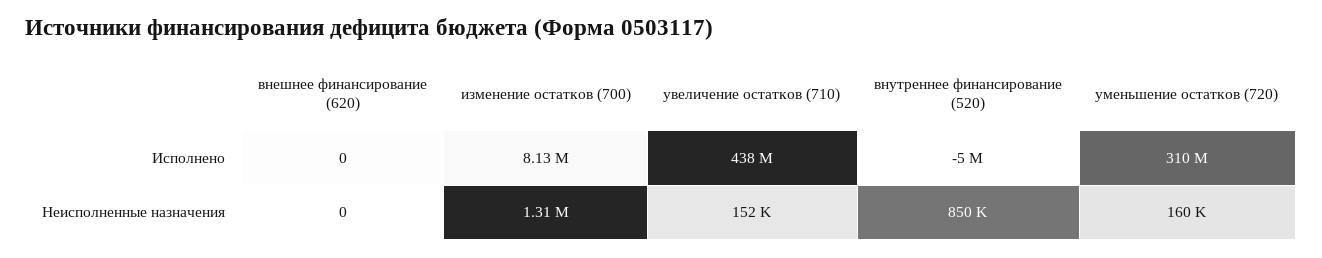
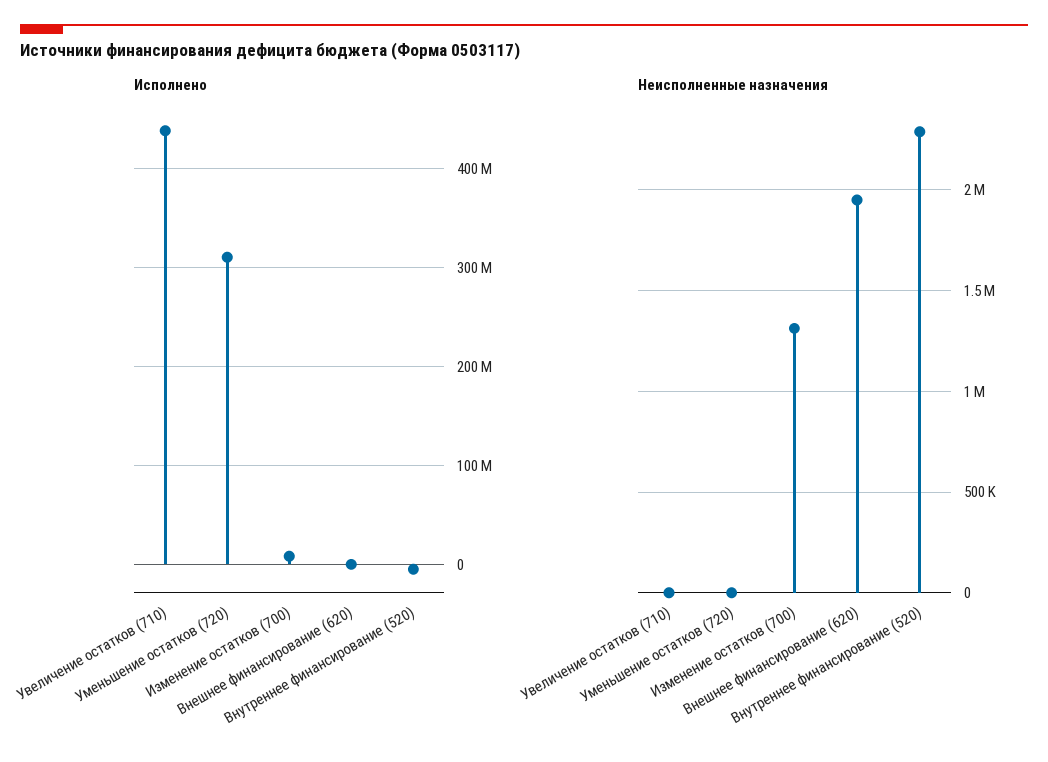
Неисполненные назначения, внешнее финансирование (620): 0 -> 1950000
Неисполненные назначения, увеличение остатков (710): 152000 -> 0
Неисполненные назначения, внутреннее финансирование (520): 850000 -> 2300000
Неисполненные назначения, уменьшение остатков (720): 160000 -> 0

